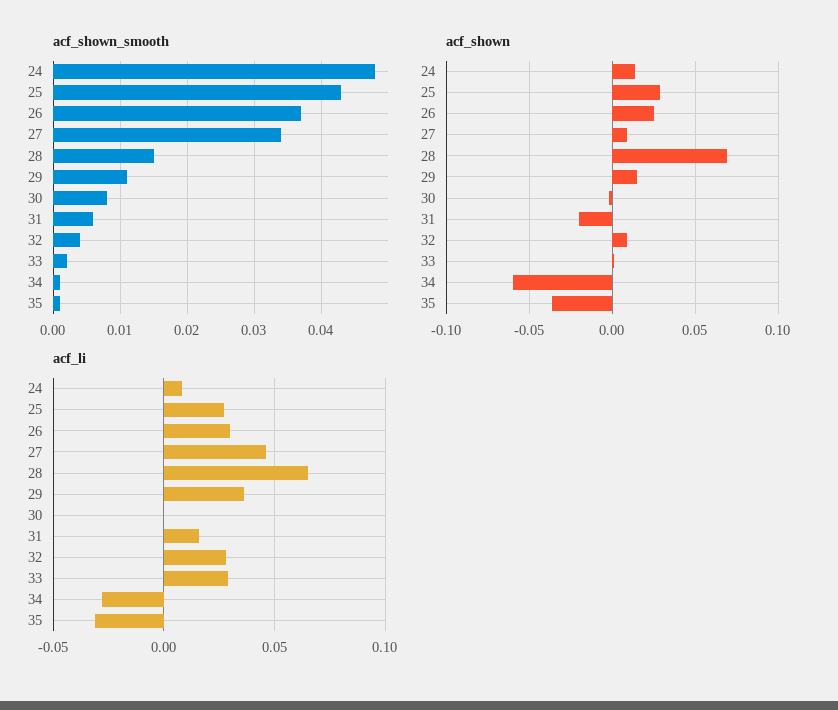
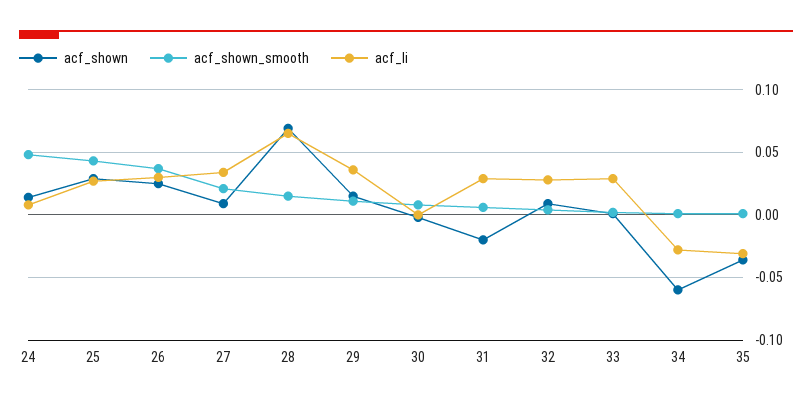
acf_shown_smooth, 27: 0.034 -> 0.02
acf_li, 27: 0.045 -> 0.035
acf_li, 31: 0.015 -> 0.03

